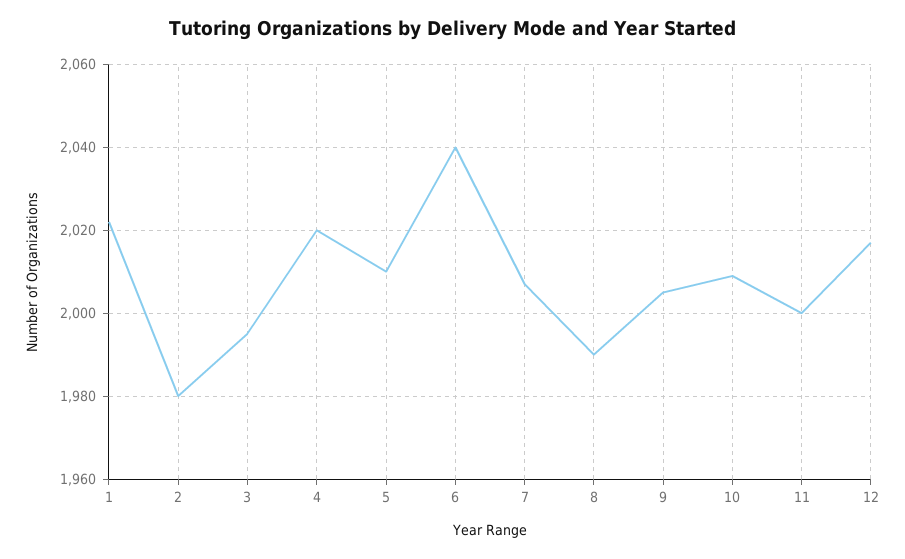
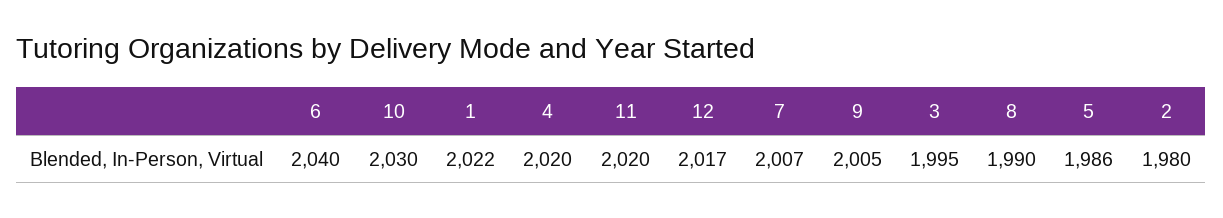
5: 2010 -> 1986
10: 2010 -> 2030
11: 2000 -> 2020

